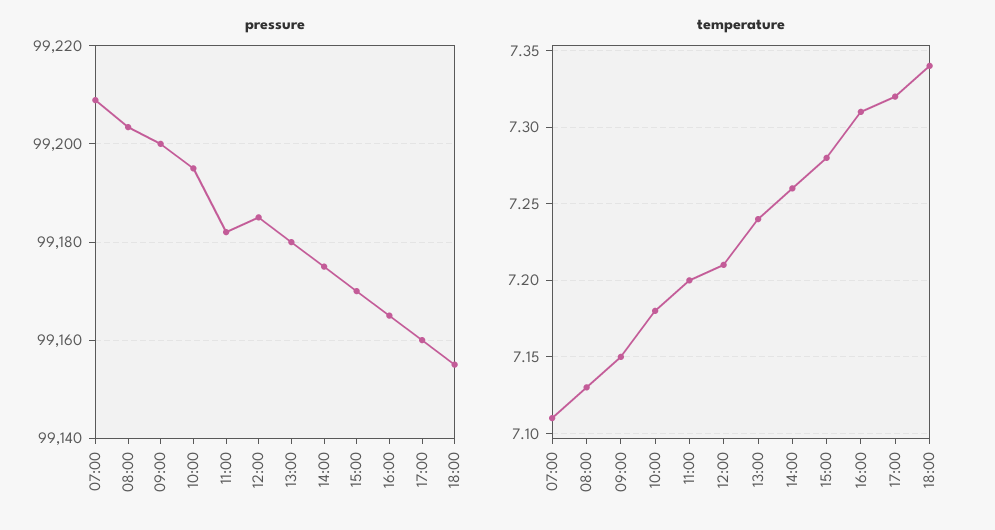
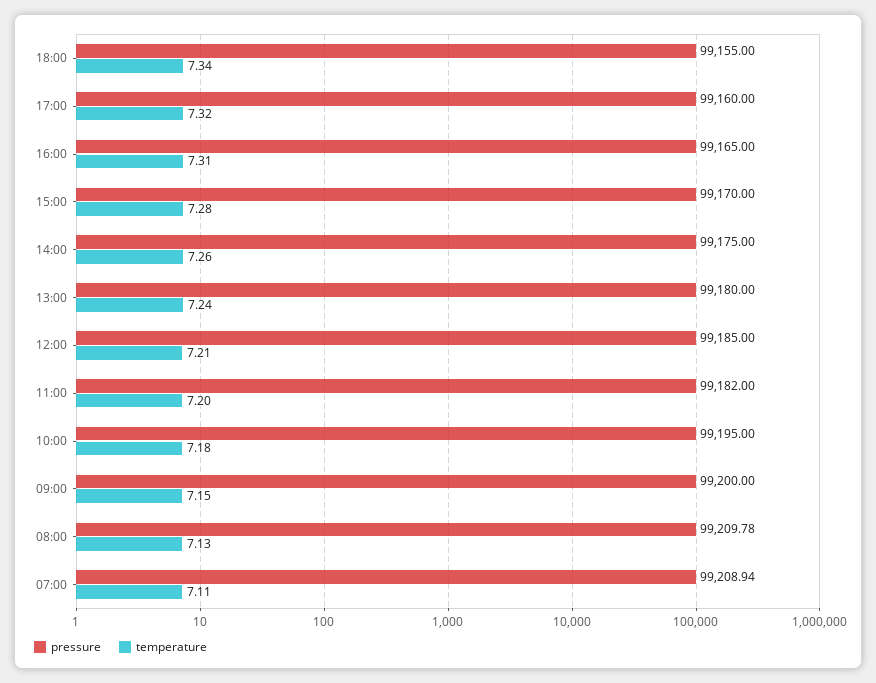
pressure, 08:00: 99204 -> 99209.78

